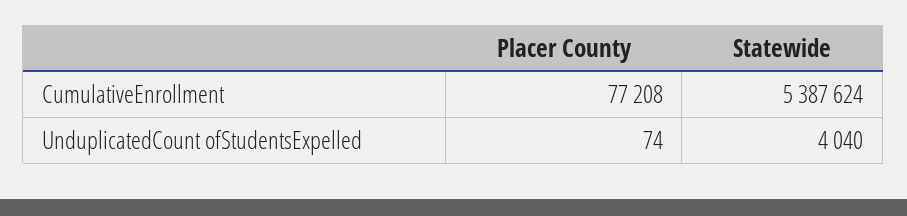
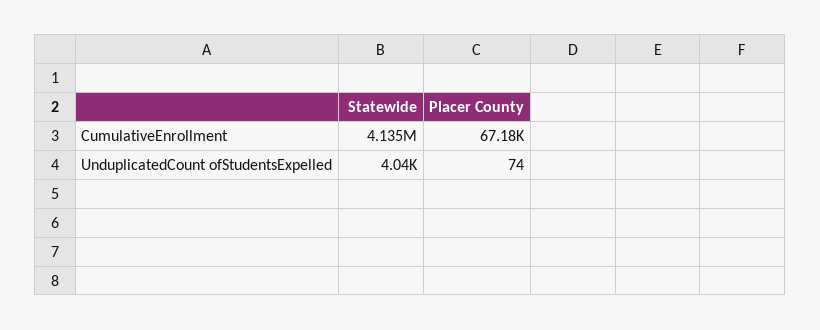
Placer County, CumulativeEnrollment: 77208 -> 67180
Statewide, CumulativeEnrollment: 5387624 -> 4135000

